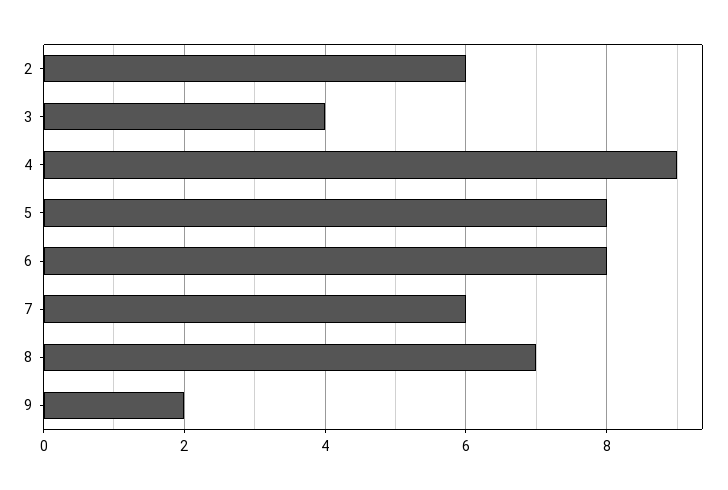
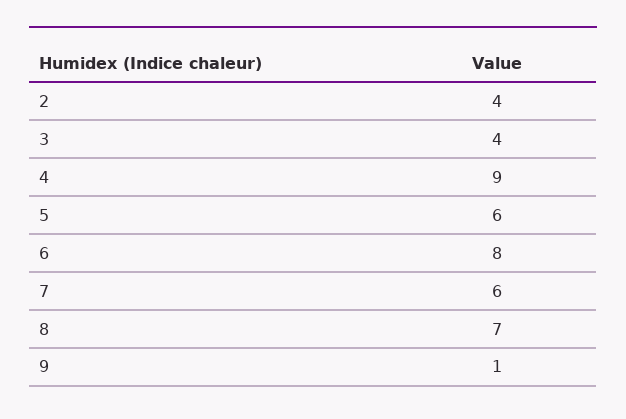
2: 6 -> 4
5: 8 -> 6
9: 2 -> 1

